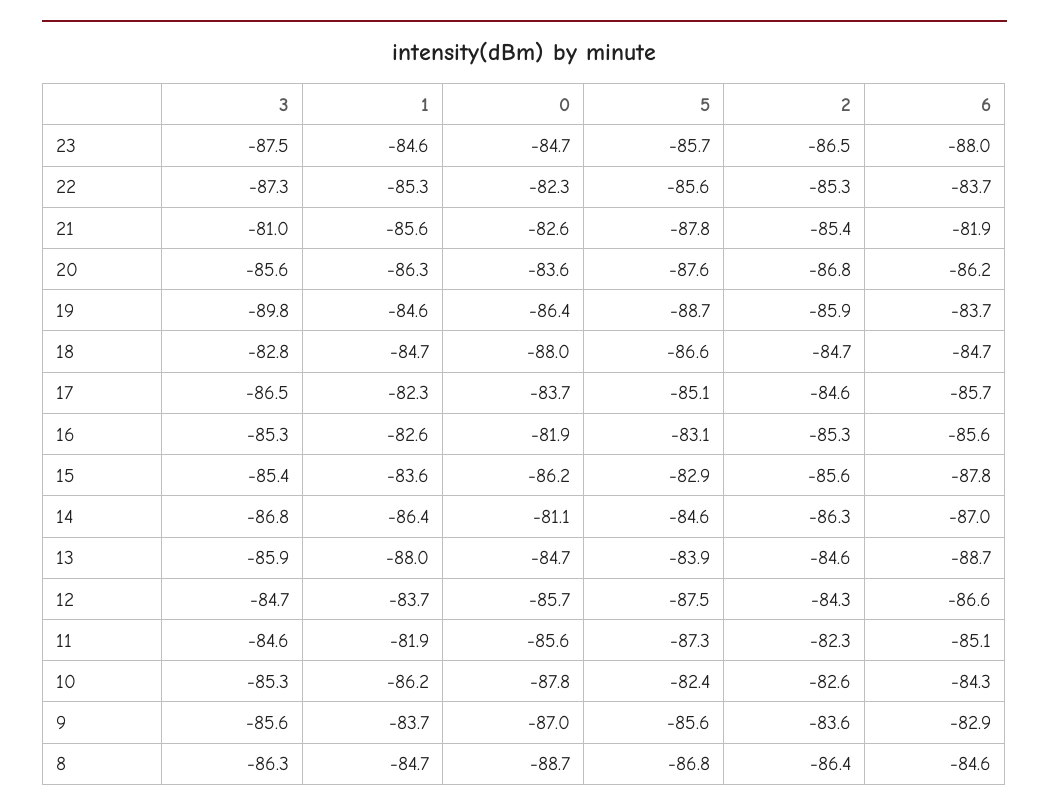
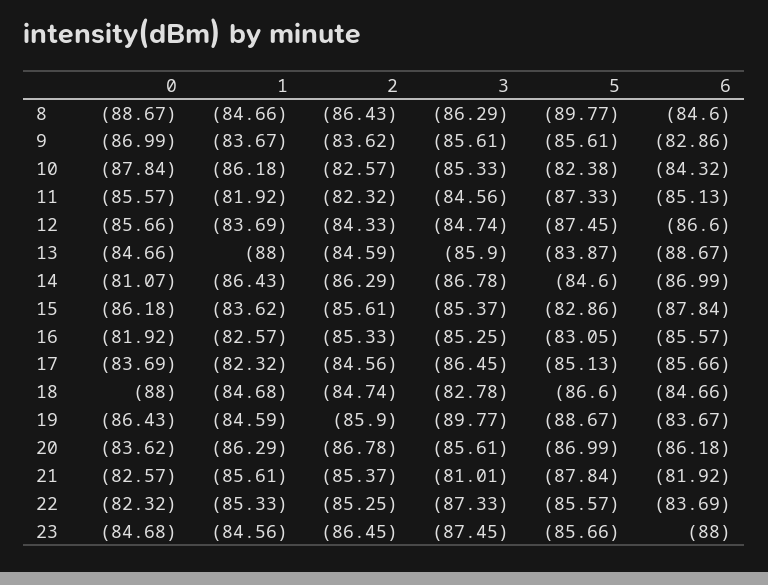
5, 20: -87.6 -> -86.99
5, 8: -86.8 -> -89.77

